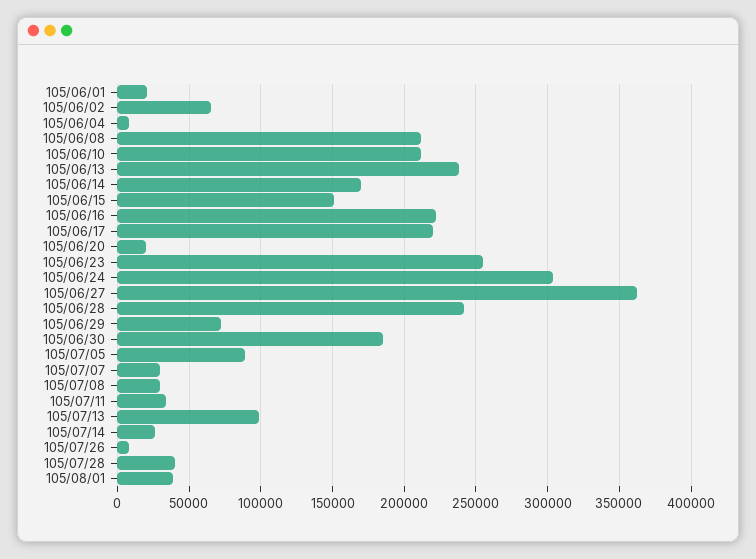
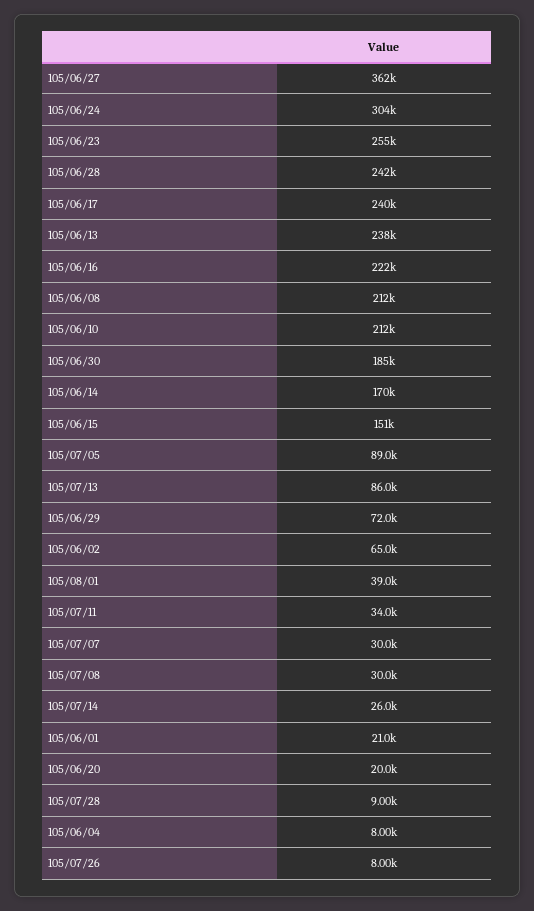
105/06/17: 220000 -> 240000
105/07/13: 100000 -> 86000
105/07/28: 40000 -> 9000

